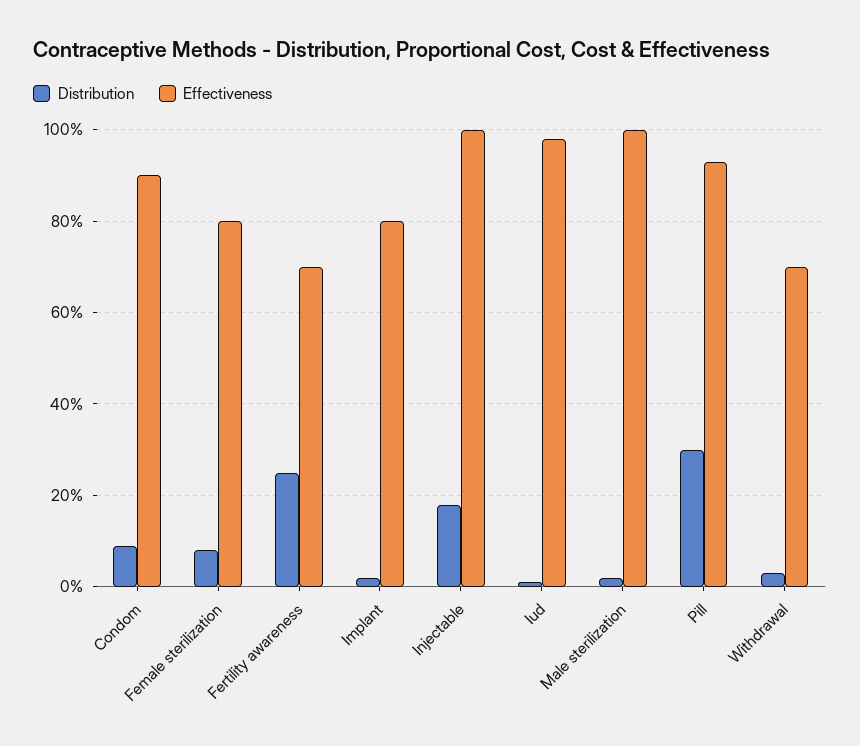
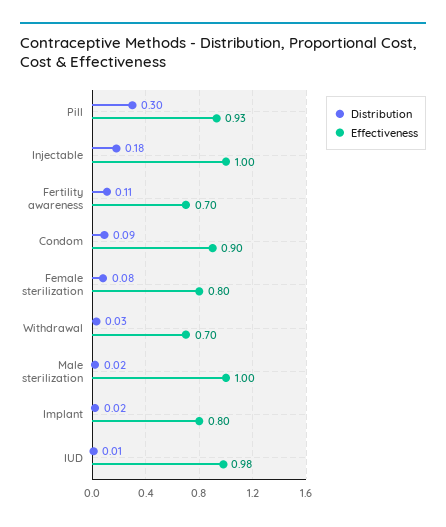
Distribution, Fertility awareness: 0.25 -> 0.11

